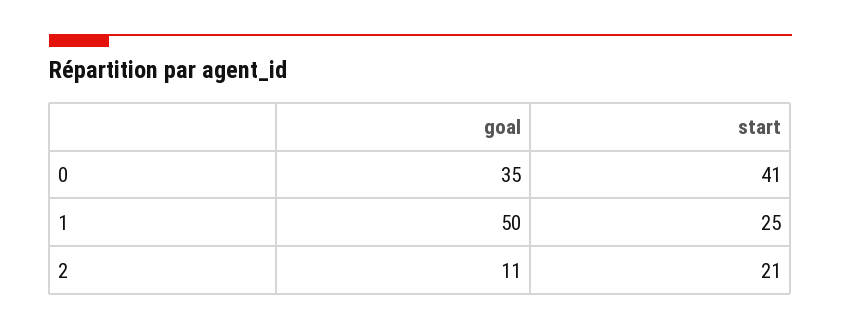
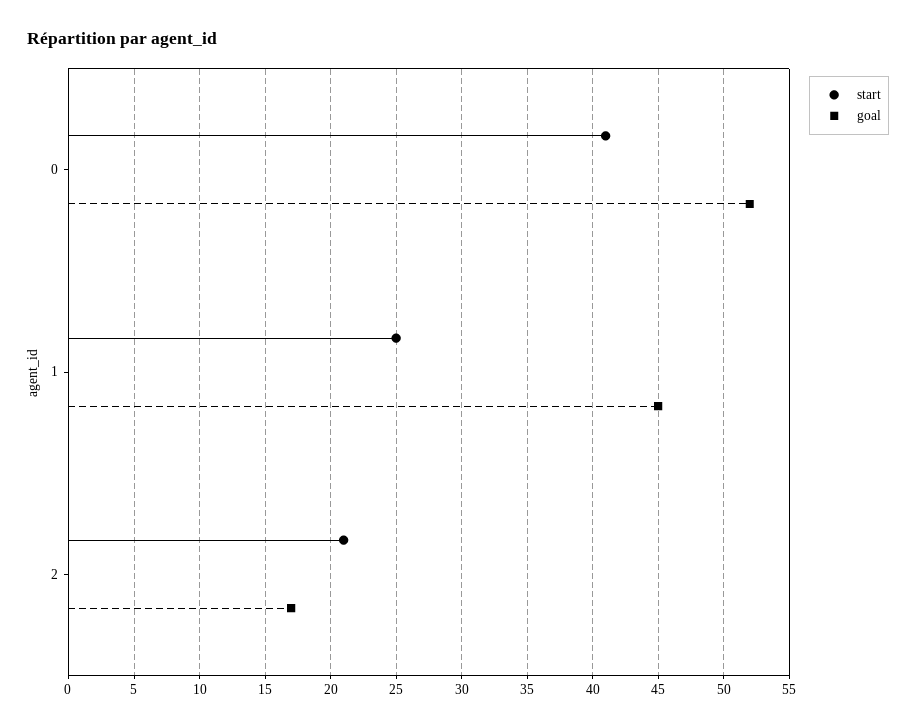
goal, 0: 35 -> 52
goal, 1: 50 -> 45
goal, 2: 11 -> 17

